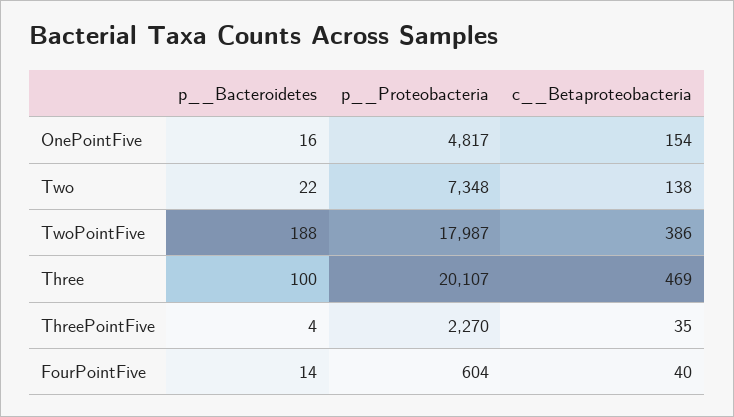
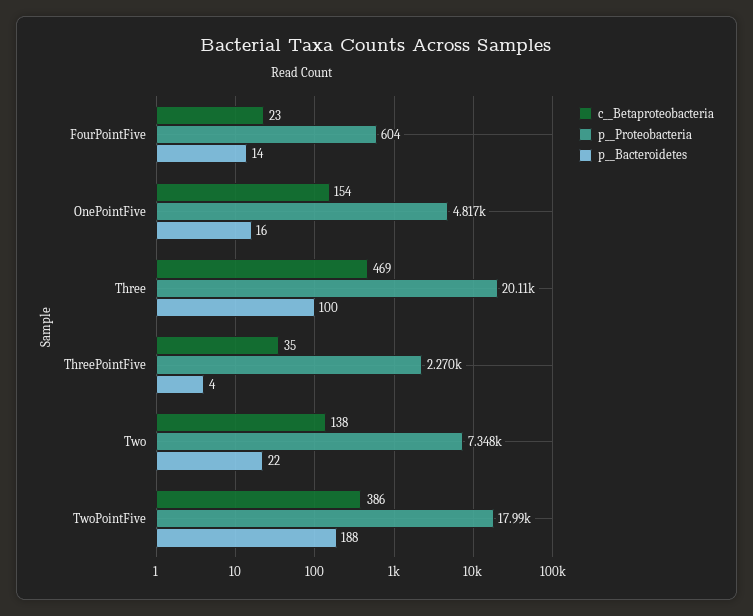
c__Betaproteobacteria, FourPointFive: 40 -> 23

